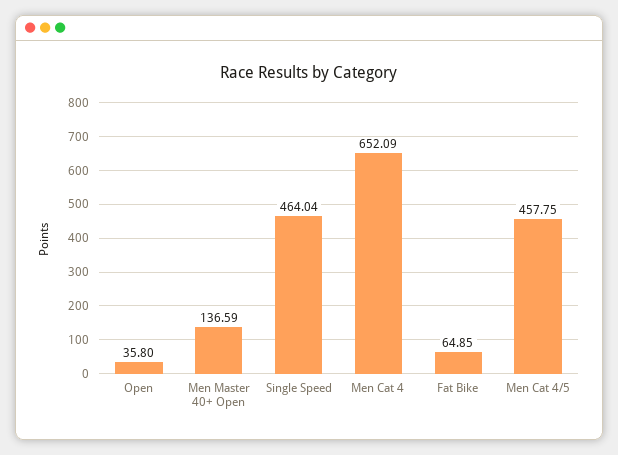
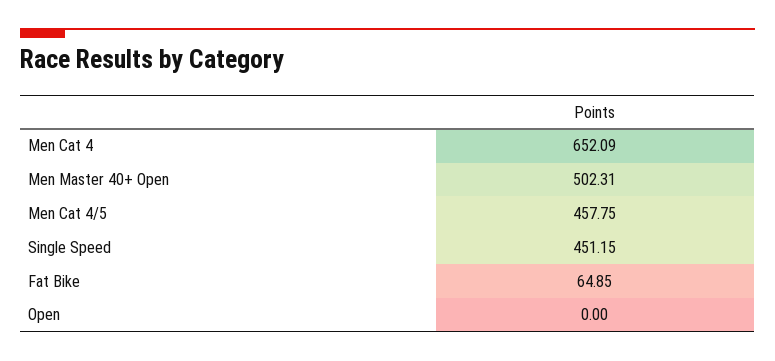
Open: 35.8 -> 0
Men Master 40+ Open: 136.59 -> 502.31
Single Speed: 464.04 -> 451.15

